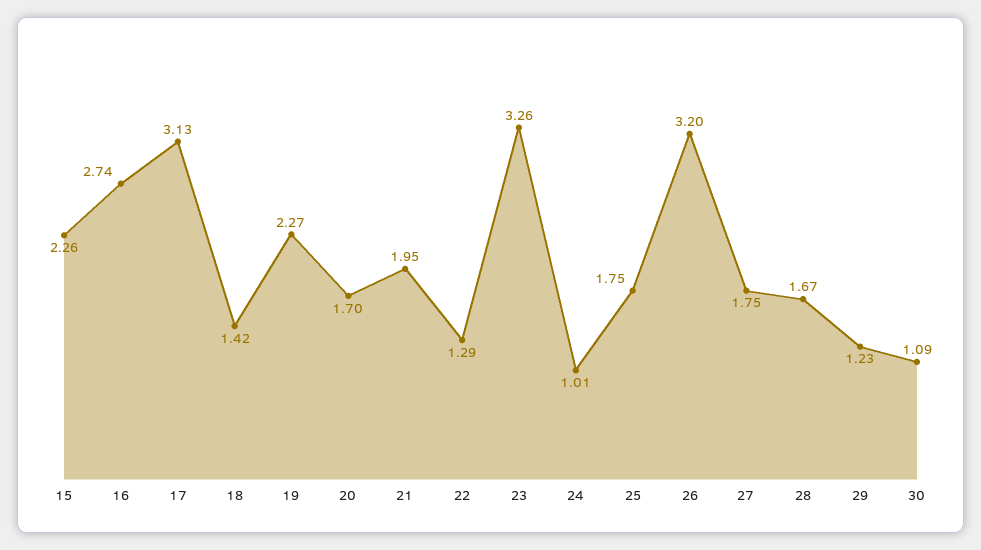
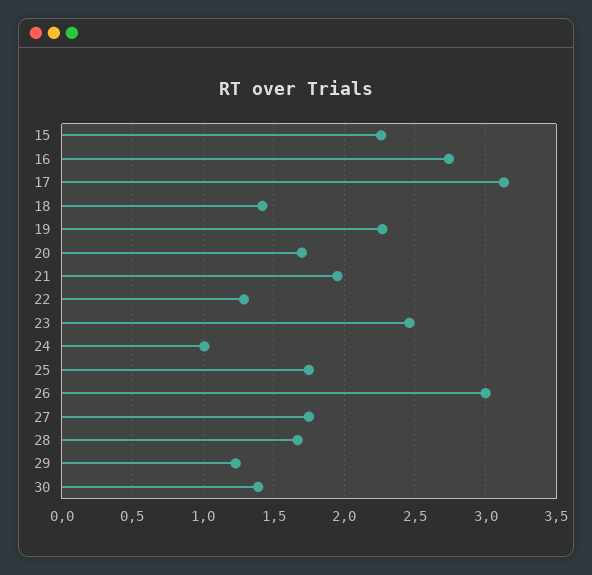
23: 3.26 -> 2.45
26: 3.2 -> 3
30: 1.09 -> 1.4

